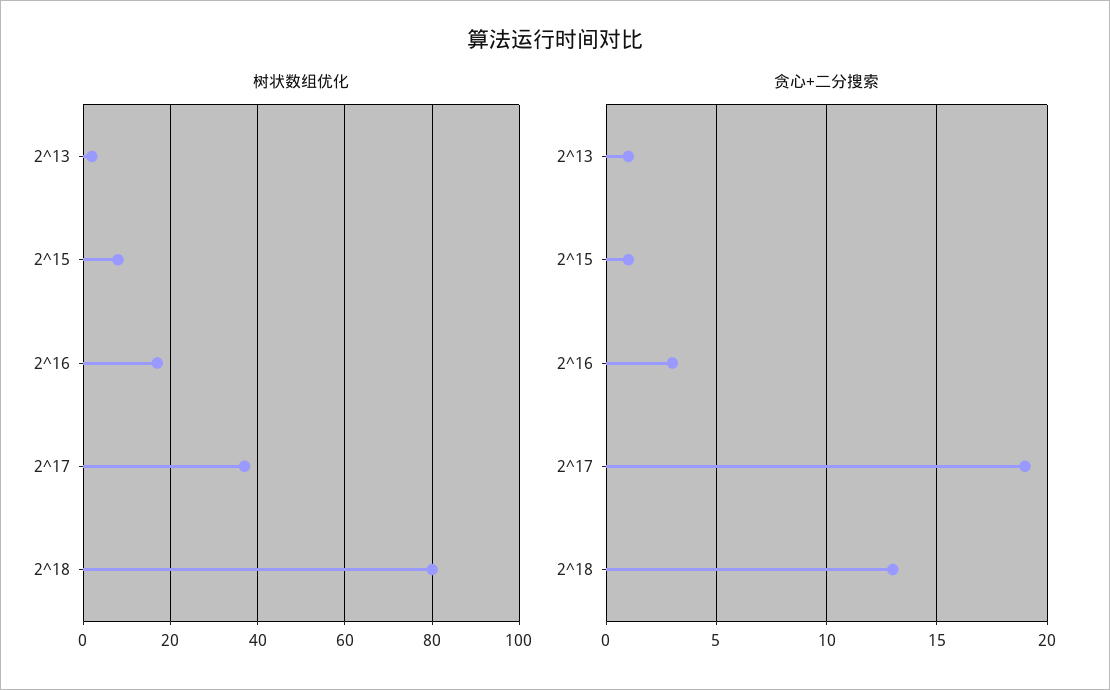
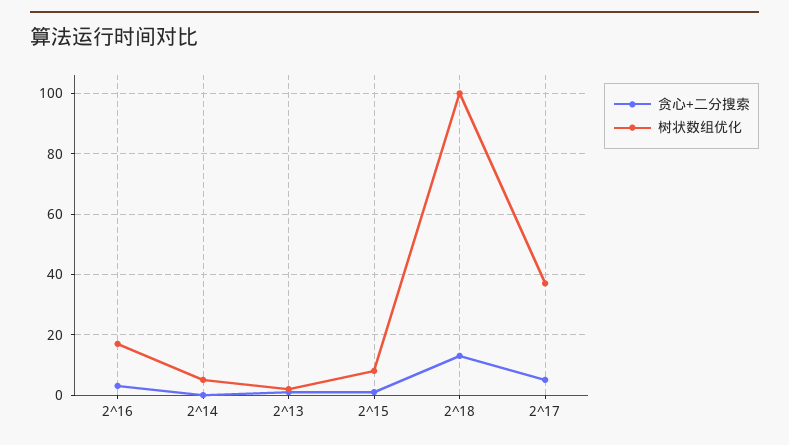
树状数组优化, 2^18: 80 -> 100
贪心+二分搜索, 2^17: 19 -> 5
贪心+二分搜索, 2^14: none -> 0
树状数组优化, 2^14: none -> 5

